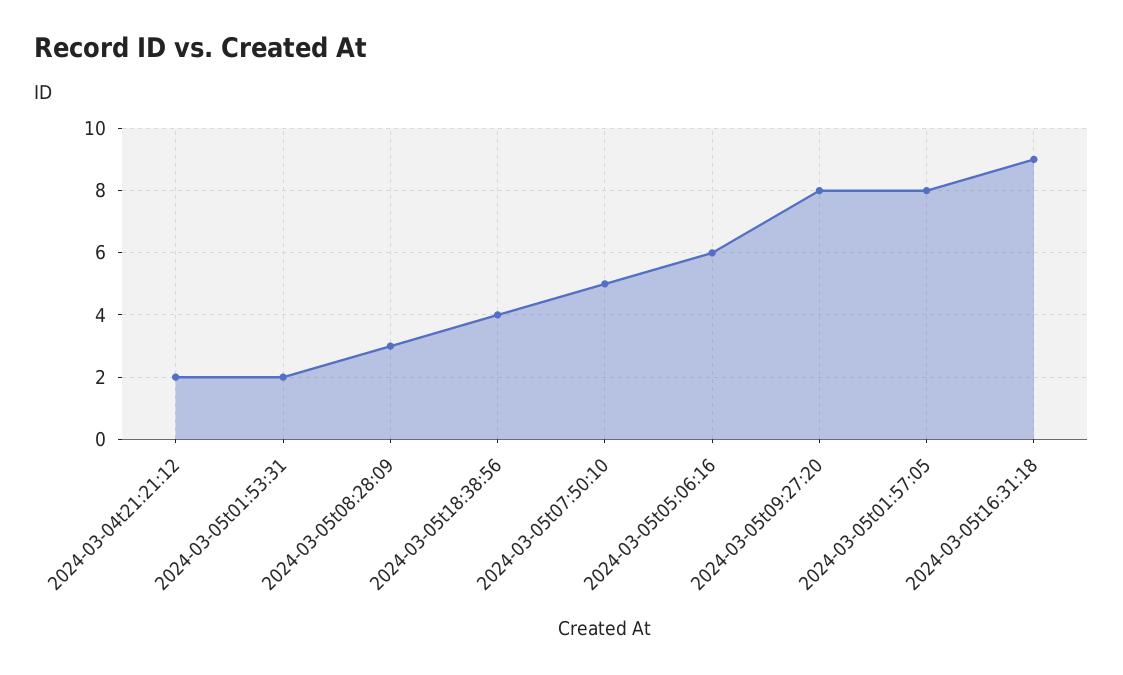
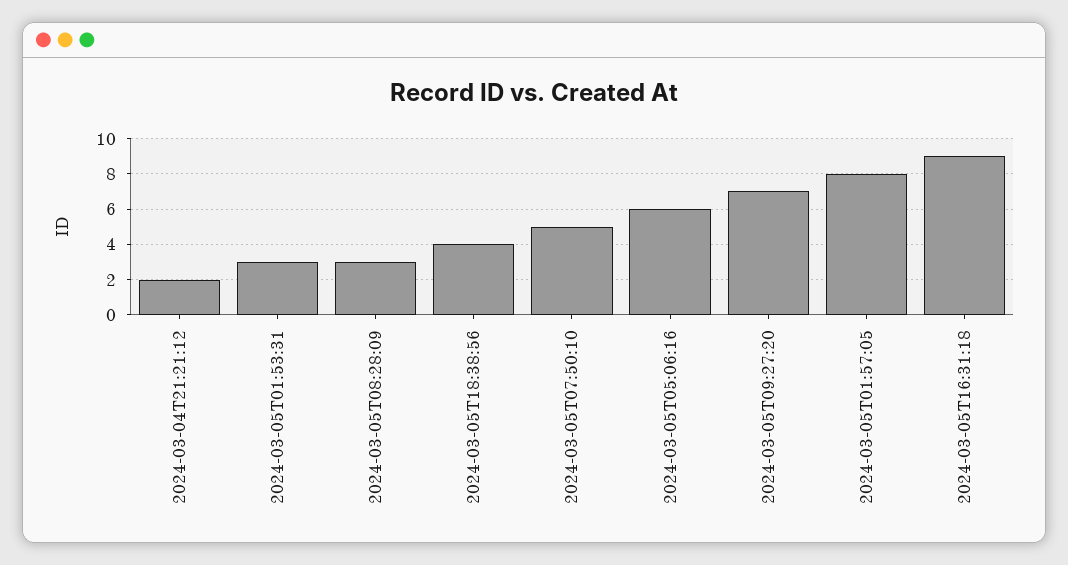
2024-03-05t01:53:31: 2 -> 3
2024-03-05t09:27:20: 8 -> 7

